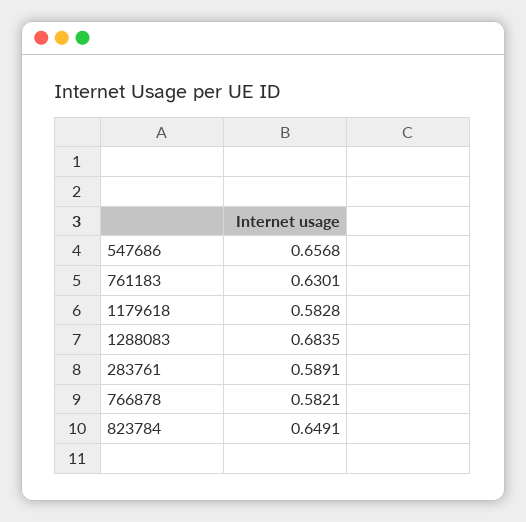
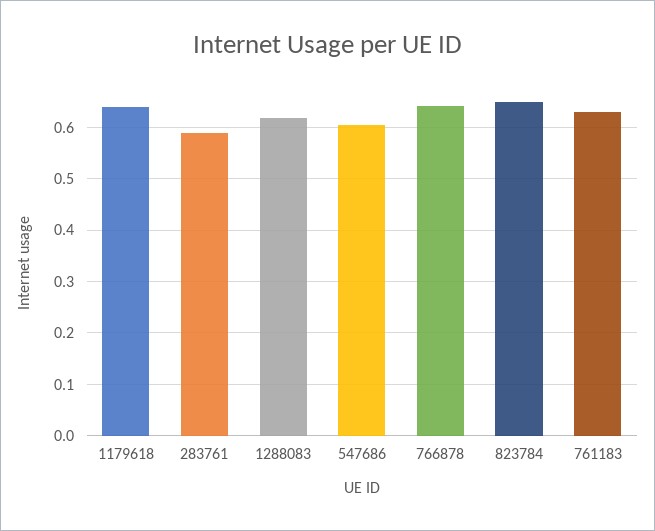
547686: 0.6568 -> 0.6
1179618: 0.5828 -> 0.64
1288083: 0.6835 -> 0.62
766878: 0.5821 -> 0.64

